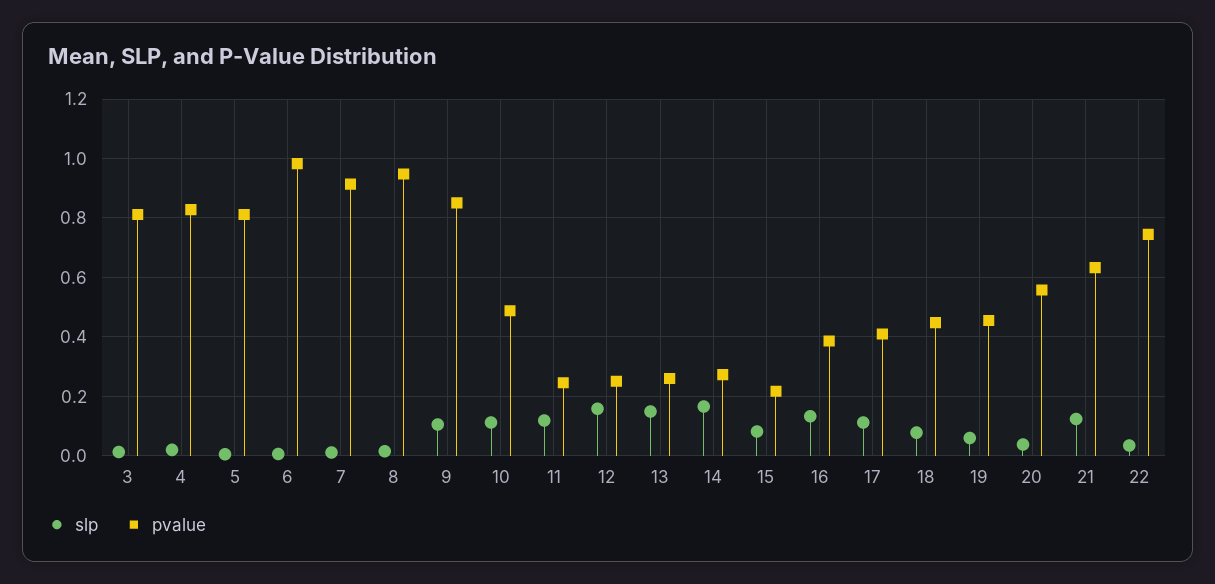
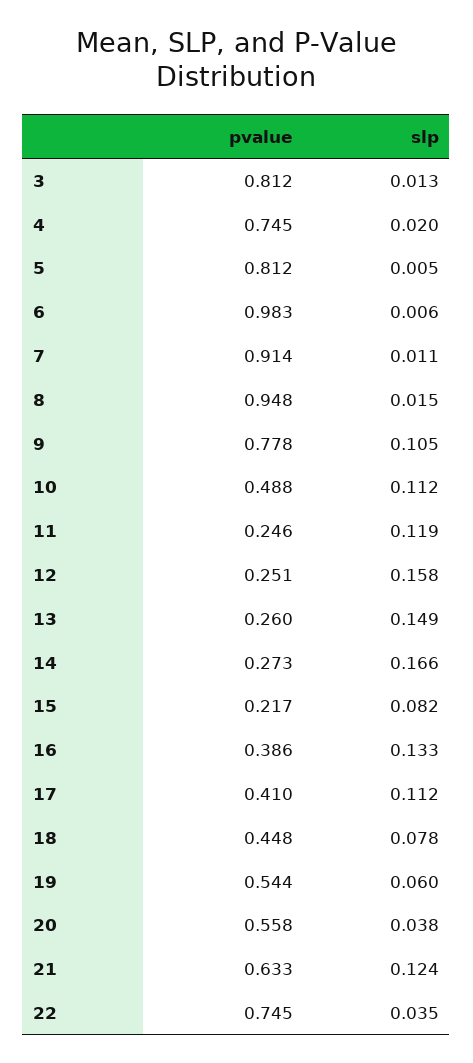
pvalue, 4: 0.825 -> 0.745
pvalue, 9: 0.85 -> 0.778
pvalue, 19: 0.45 -> 0.544

